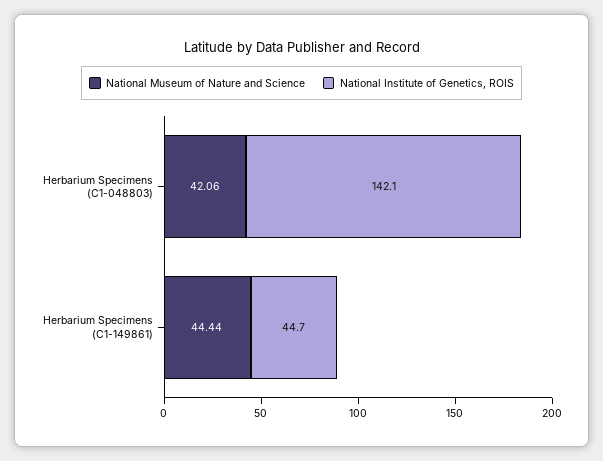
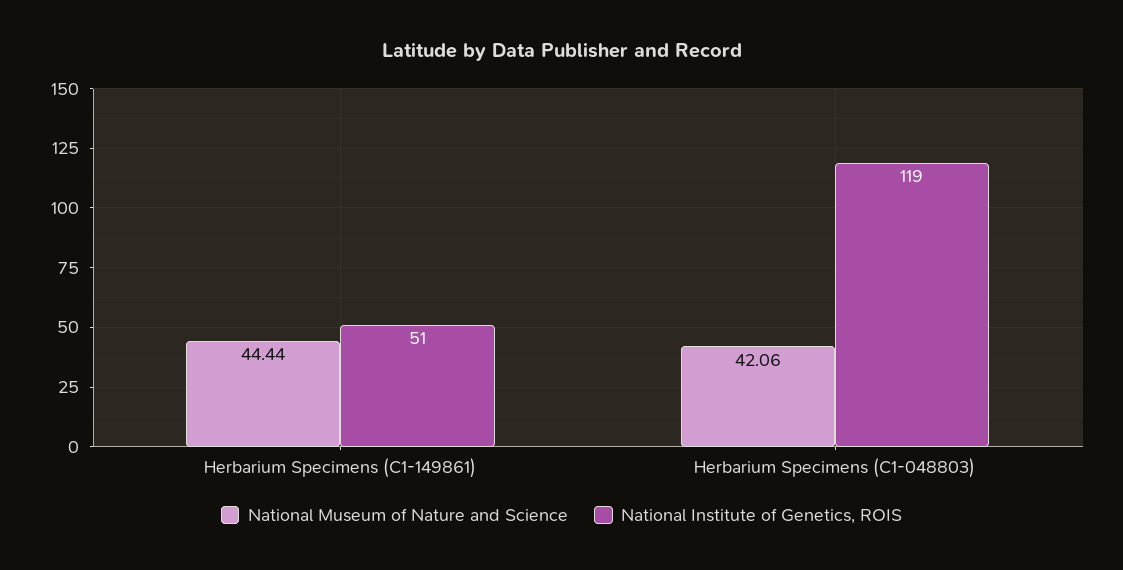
National Institute of Genetics, ROIS, Herbarium Specimens (C1-048803): 142.1 -> 119
National Institute of Genetics, ROIS, Herbarium Specimens (C1-149861): 44.7 -> 51

